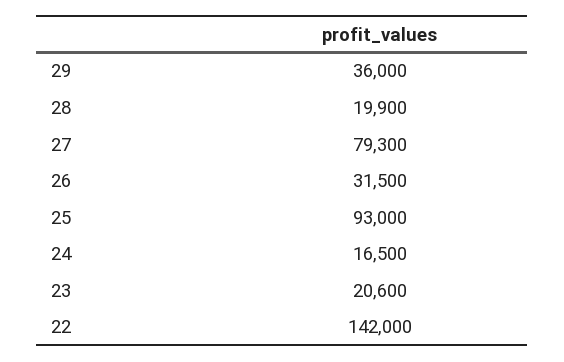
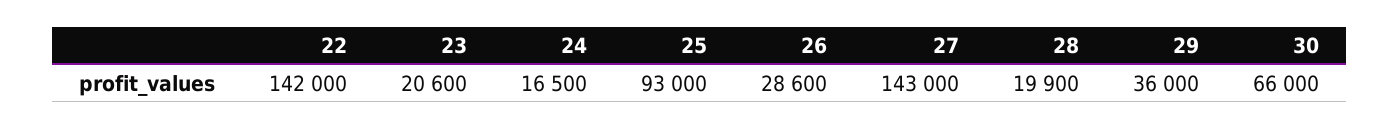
27: 79300 -> 143000
26: 31500 -> 28600
30: none -> 66000

